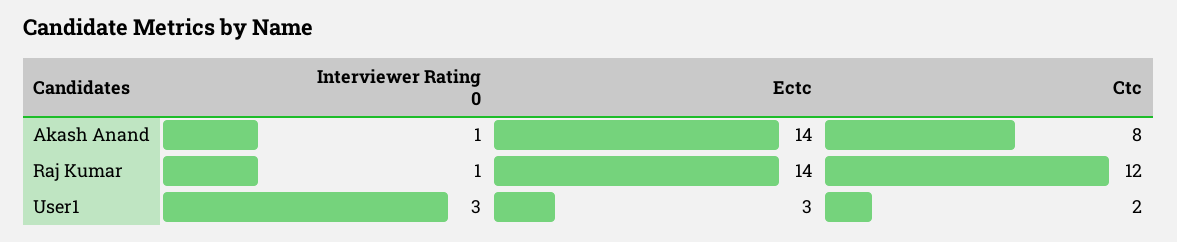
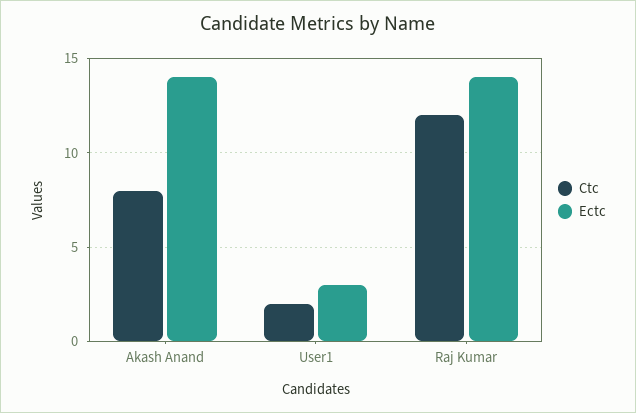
Interviewer Rating 0, Akash Anand: 1 -> none
Interviewer Rating 0, Raj Kumar: 1 -> none
Interviewer Rating 0, User1: 3 -> none

